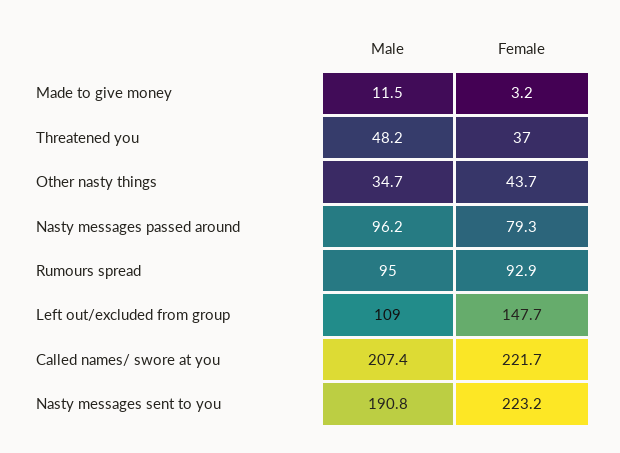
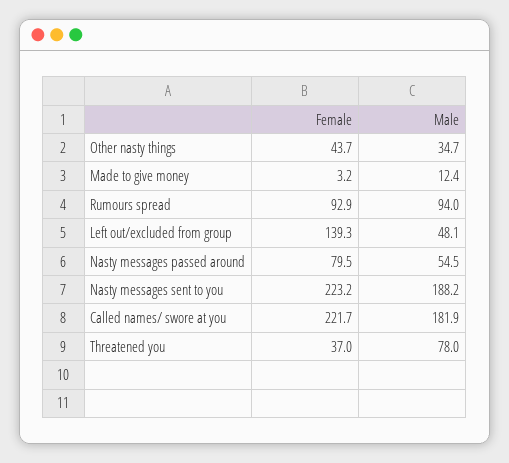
Male, Made to give money: 11.5 -> 12.4
Male, Threatened you: 48.2 -> 78
Male, Nasty messages passed around: 96.2 -> 54.5
Female, Nasty messages passed around: 79.3 -> 79.5
Male, Rumours spread: 95 -> 94
Male, Left out/excluded from group: 109 -> 48.1
Female, Left out/excluded from group: 147.7 -> 139.3
Male, Called names/ swore at you: 207.4 -> 181.9
Male, Nasty messages sent to you: 190.8 -> 188.2

